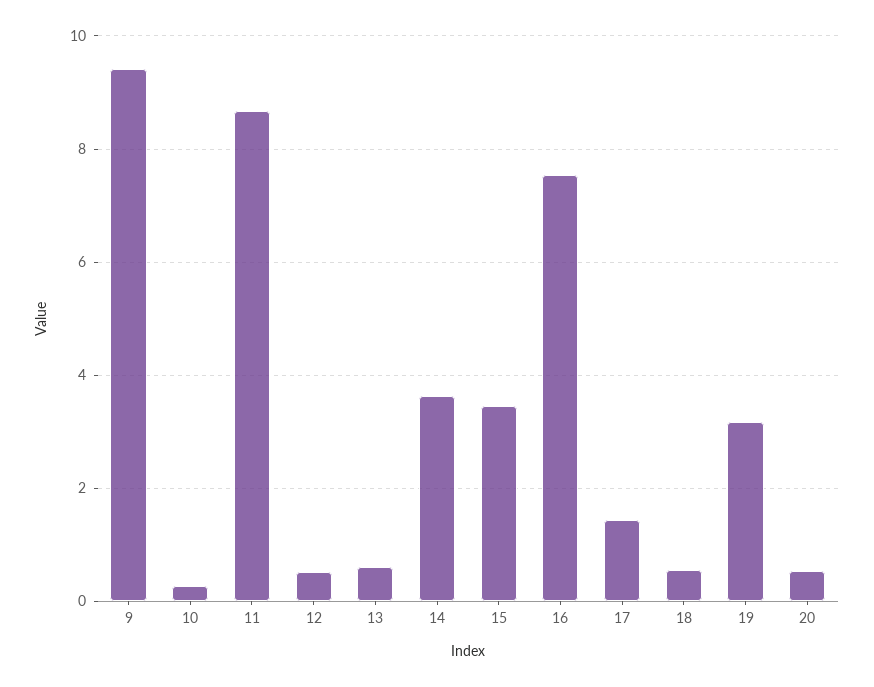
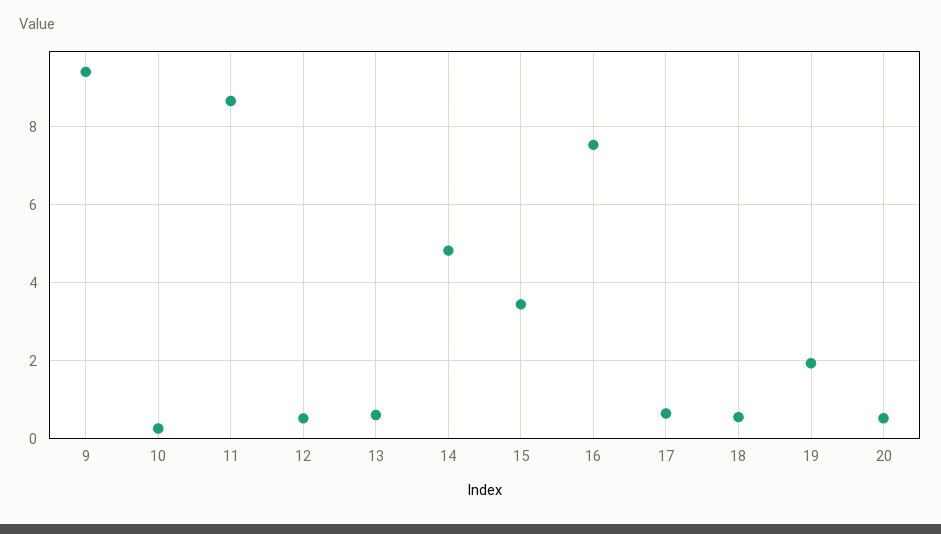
14: 3.6 -> 4.8
17: 1.4 -> 0.6
19: 3.2 -> 2

